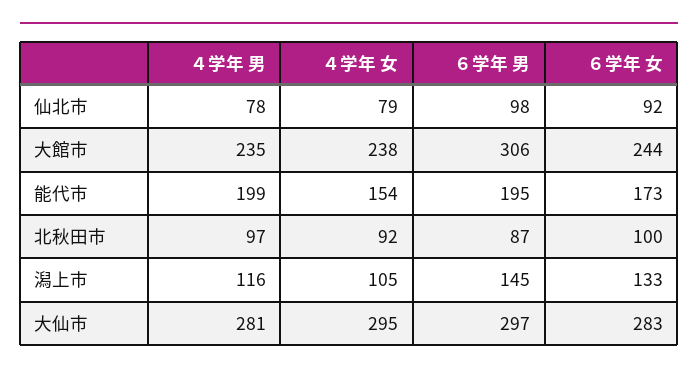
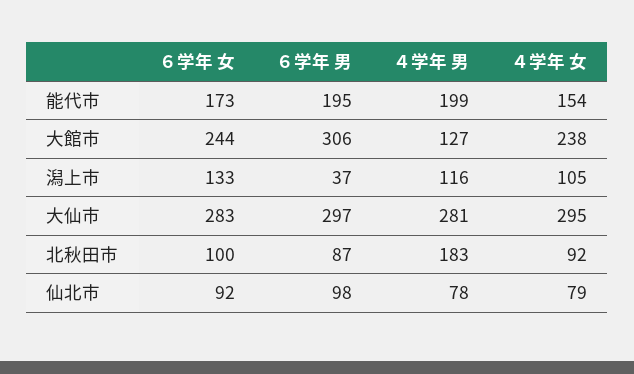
４学年 男, 大館市: 235 -> 127
４学年 男, 北秋田市: 97 -> 183
６学年 男, 潟上市: 145 -> 37

